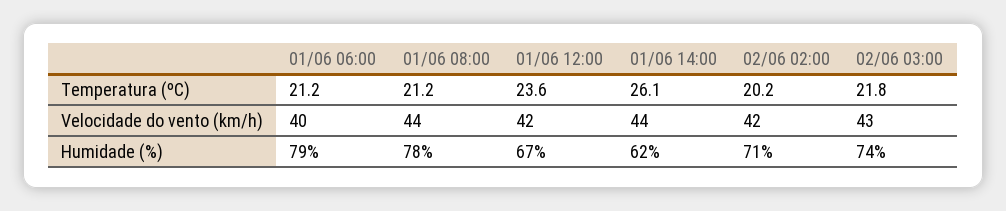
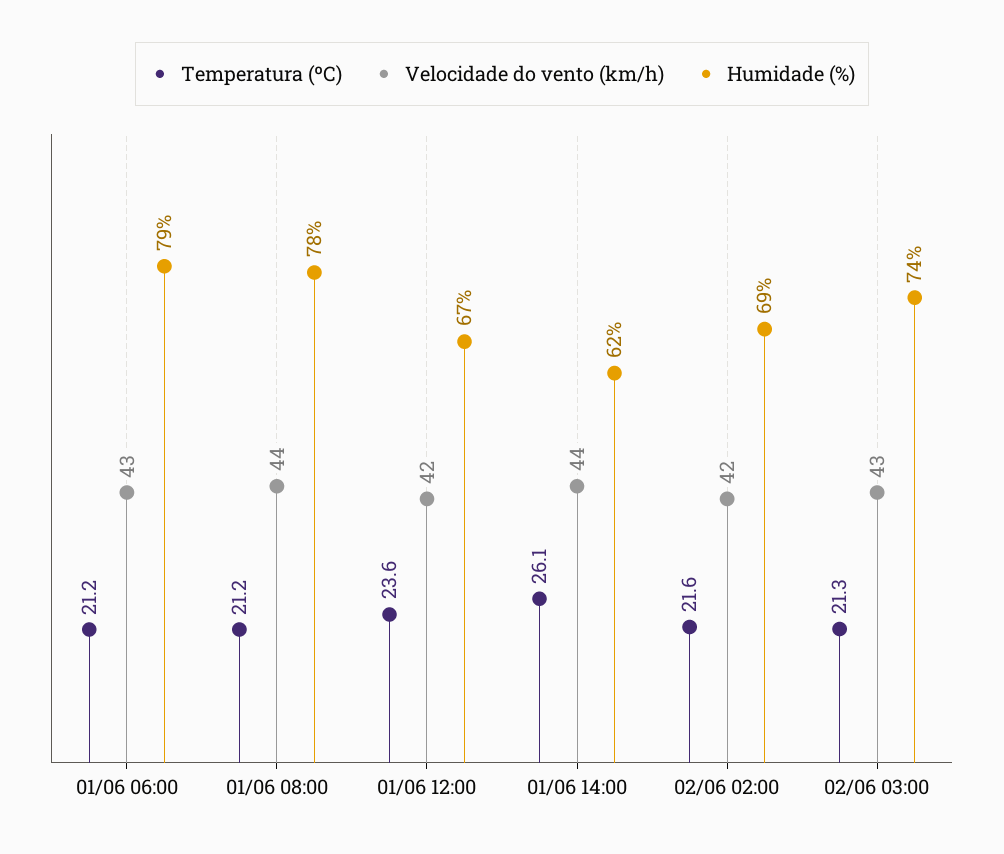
Temperatura (ºC), 02/06 02:00: 20.2 -> 21.6
Temperatura (ºC), 02/06 03:00: 21.8 -> 21.3
Velocidade do vento (km/h), 01/06 06:00: 40 -> 43
Humidade (%), 02/06 02:00: 71 -> 69

